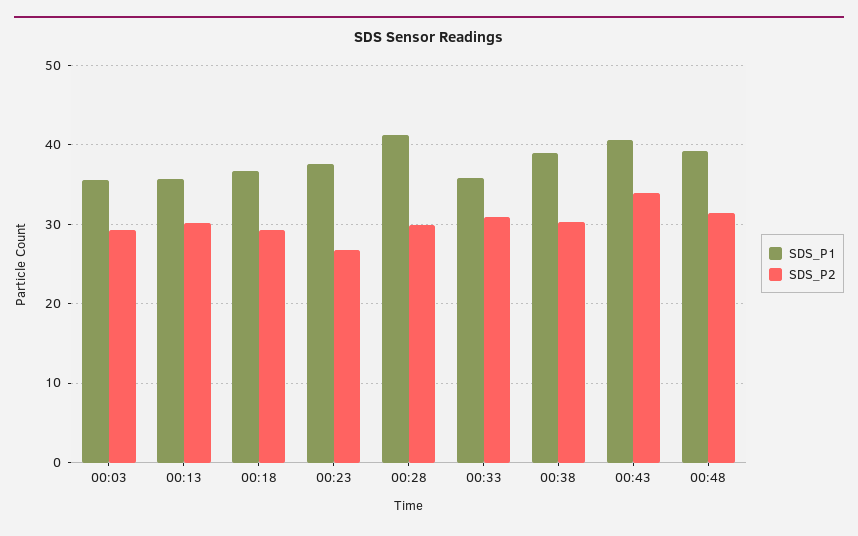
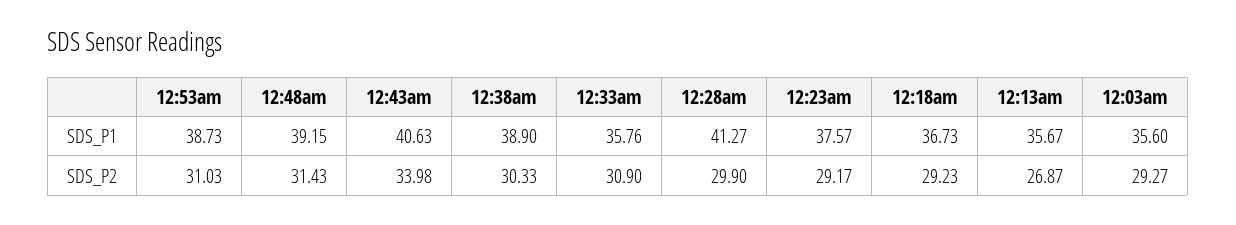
SDS_P2, 00:13: 30 -> 26.87
SDS_P2, 00:23: 27 -> 29.17
SDS_P1, 12:53am: none -> 38.73
SDS_P2, 12:53am: none -> 31.03

